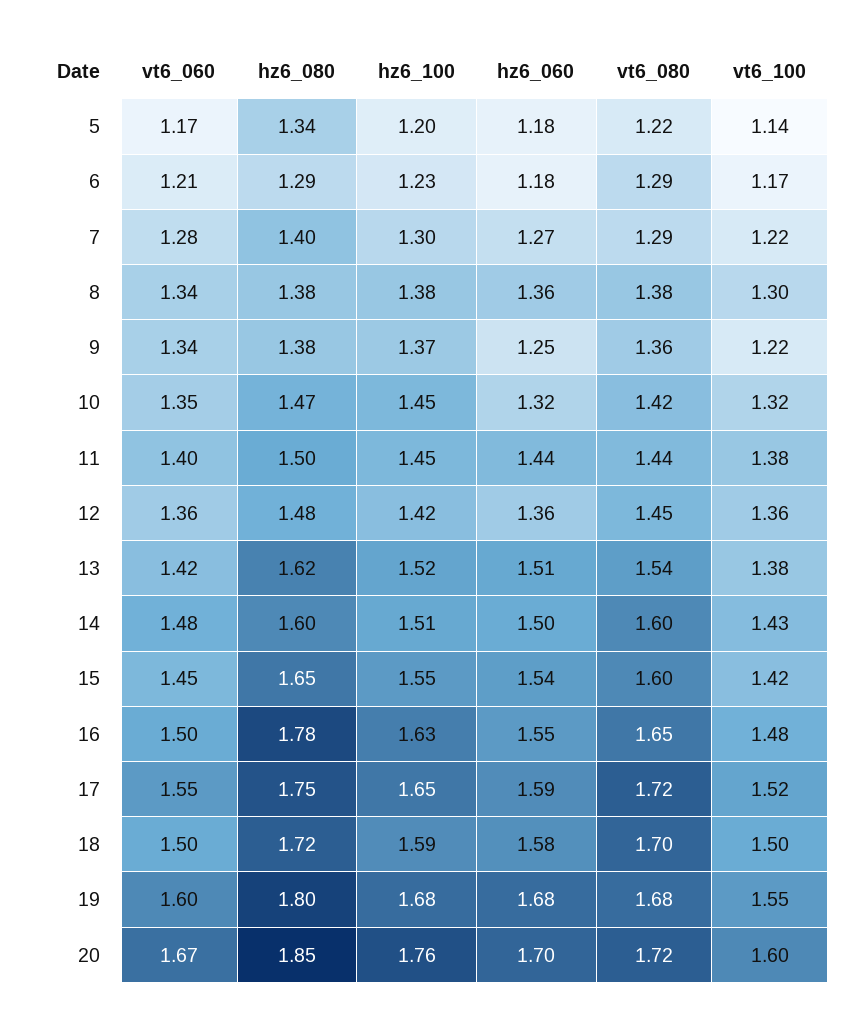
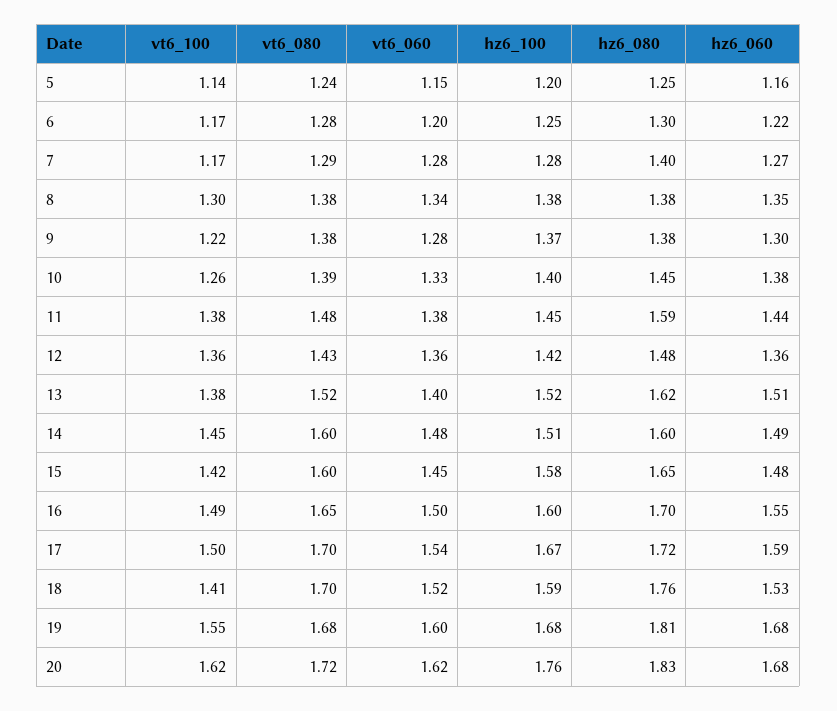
vt6_060, 5: 1.17 -> 1.15
hz6_080, 5: 1.34 -> 1.25
hz6_060, 5: 1.18 -> 1.16
vt6_080, 5: 1.22 -> 1.24
vt6_060, 6: 1.21 -> 1.2
hz6_080, 6: 1.29 -> 1.3
hz6_100, 6: 1.23 -> 1.25
hz6_060, 6: 1.18 -> 1.22
vt6_080, 6: 1.29 -> 1.28
hz6_100, 7: 1.3 -> 1.28
vt6_100, 7: 1.22 -> 1.17
hz6_060, 8: 1.36 -> 1.35
vt6_060, 9: 1.34 -> 1.28
hz6_060, 9: 1.25 -> 1.3
vt6_080, 9: 1.36 -> 1.38
vt6_060, 10: 1.35 -> 1.33
hz6_080, 10: 1.47 -> 1.45
hz6_100, 10: 1.45 -> 1.4
hz6_060, 10: 1.32 -> 1.38
vt6_080, 10: 1.42 -> 1.39
vt6_100, 10: 1.32 -> 1.26
vt6_060, 11: 1.4 -> 1.38
hz6_080, 11: 1.5 -> 1.59
vt6_080, 11: 1.44 -> 1.48
vt6_080, 12: 1.45 -> 1.43
vt6_060, 13: 1.42 -> 1.4
vt6_080, 13: 1.54 -> 1.52
hz6_060, 14: 1.5 -> 1.49
vt6_100, 14: 1.43 -> 1.45
hz6_100, 15: 1.55 -> 1.58
hz6_060, 15: 1.54 -> 1.48
hz6_080, 16: 1.78 -> 1.7
hz6_100, 16: 1.63 -> 1.6
vt6_100, 16: 1.48 -> 1.49
vt6_060, 17: 1.55 -> 1.54
hz6_080, 17: 1.75 -> 1.72
hz6_100, 17: 1.65 -> 1.67
vt6_080, 17: 1.72 -> 1.7
vt6_100, 17: 1.52 -> 1.5
vt6_060, 18: 1.5 -> 1.52
hz6_080, 18: 1.72 -> 1.76
hz6_060, 18: 1.58 -> 1.53
vt6_100, 18: 1.5 -> 1.41
hz6_080, 19: 1.8 -> 1.81
vt6_060, 20: 1.67 -> 1.62
hz6_080, 20: 1.85 -> 1.83
hz6_060, 20: 1.7 -> 1.68
vt6_100, 20: 1.6 -> 1.62

